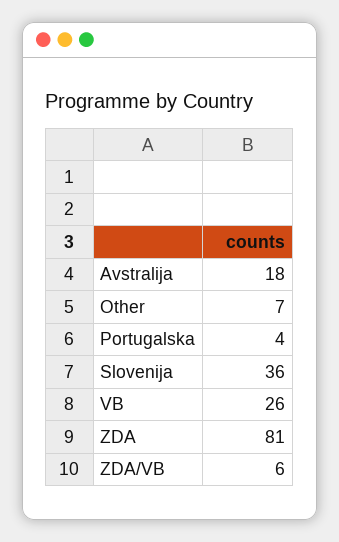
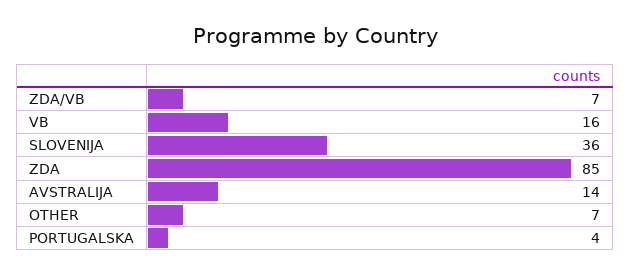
Avstralija: 18 -> 14
VB: 26 -> 16
ZDA: 81 -> 85
ZDA/VB: 6 -> 7

